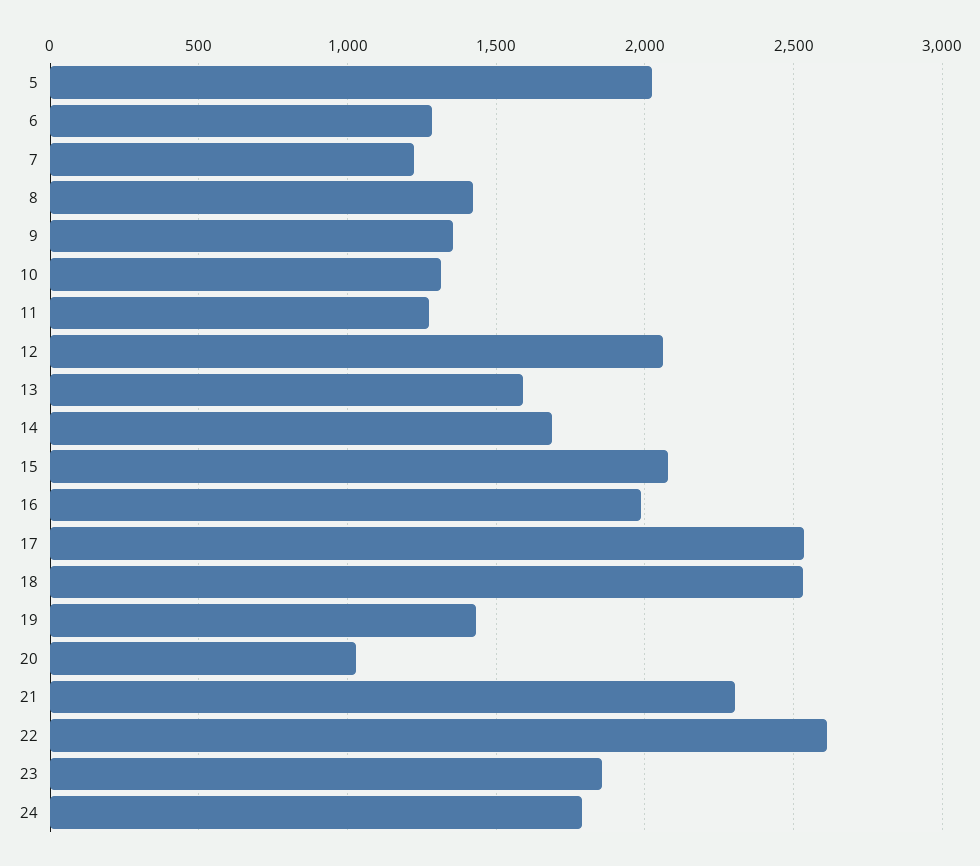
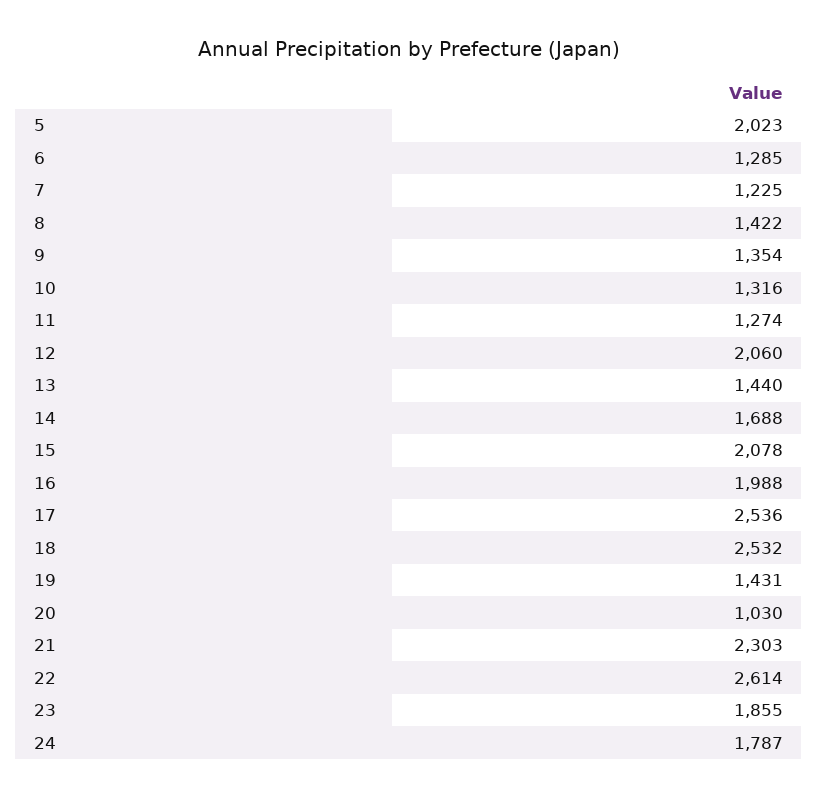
13: 1600 -> 1440

